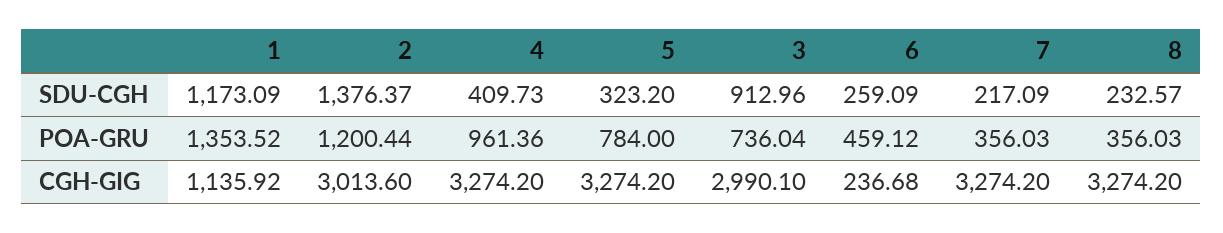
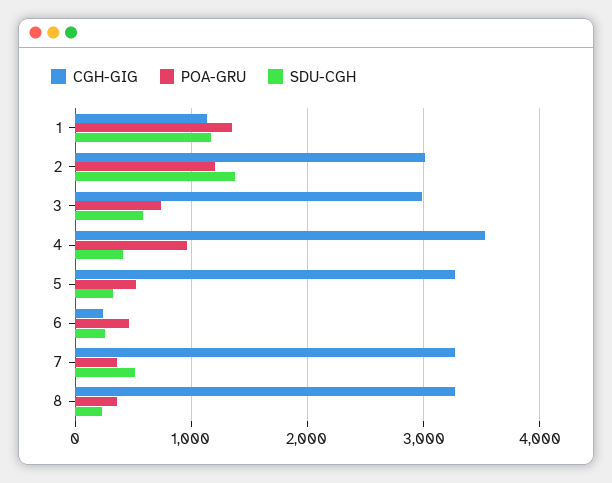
SDU-CGH, 3: 912.96 -> 600
SDU-CGH, 7: 217.09 -> 500
POA-GRU, 5: 784 -> 500
CGH-GIG, 4: 3274.2 -> 3500

